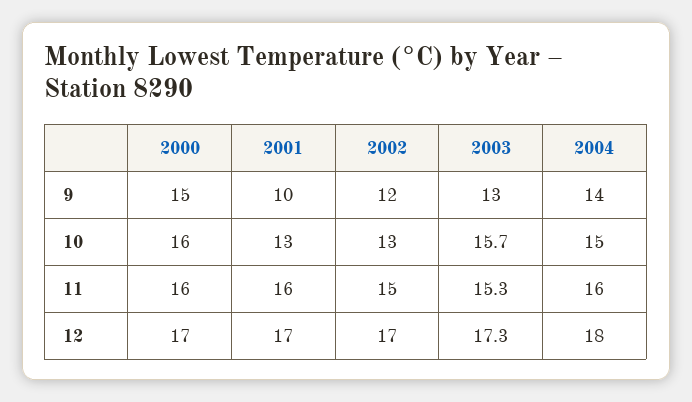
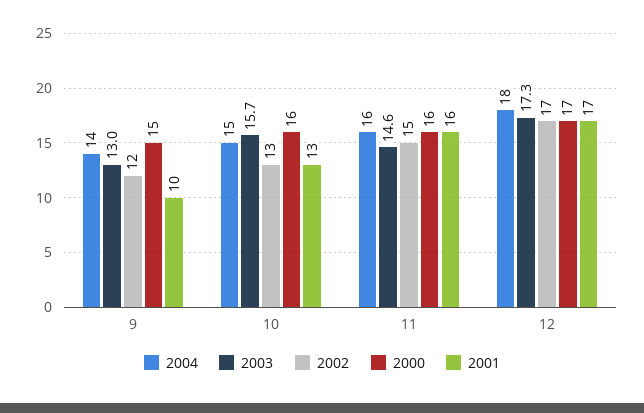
2003, 11: 15.3 -> 14.6

